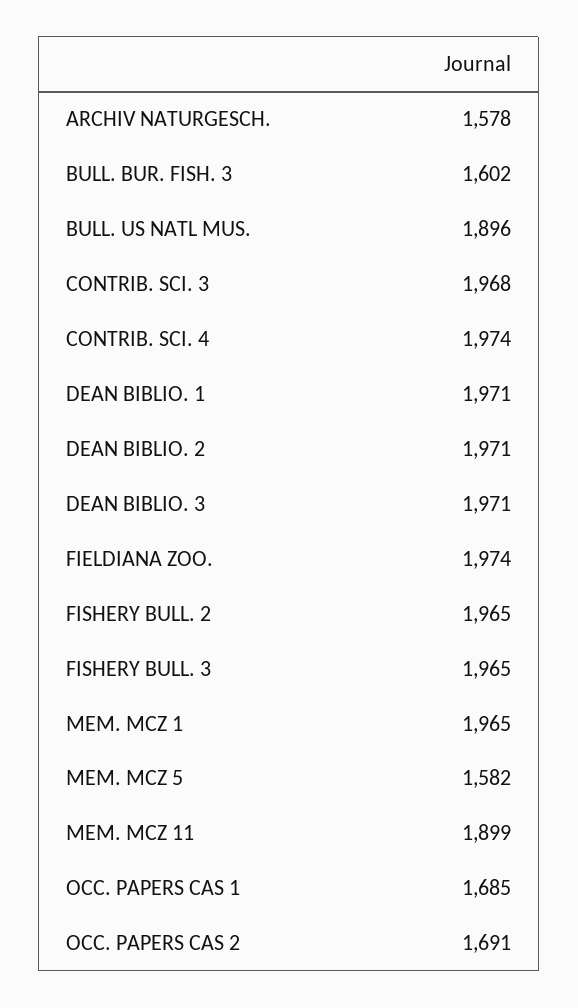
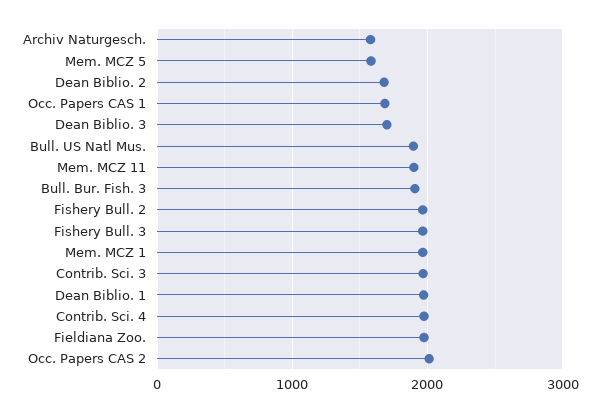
BULL. BUR. FISH. 3: 1602 -> 1900
DEAN BIBLIO. 2: 1971 -> 1700
DEAN BIBLIO. 3: 1971 -> 1700
OCC. PAPERS CAS 2: 1691 -> 2000

